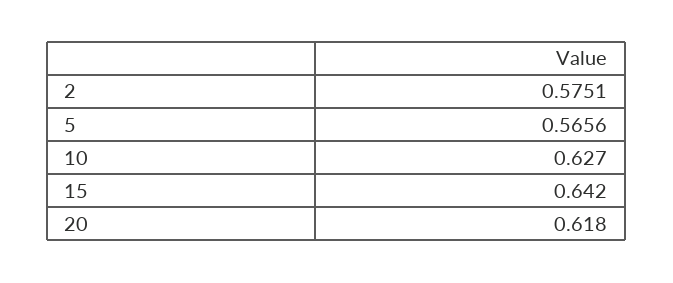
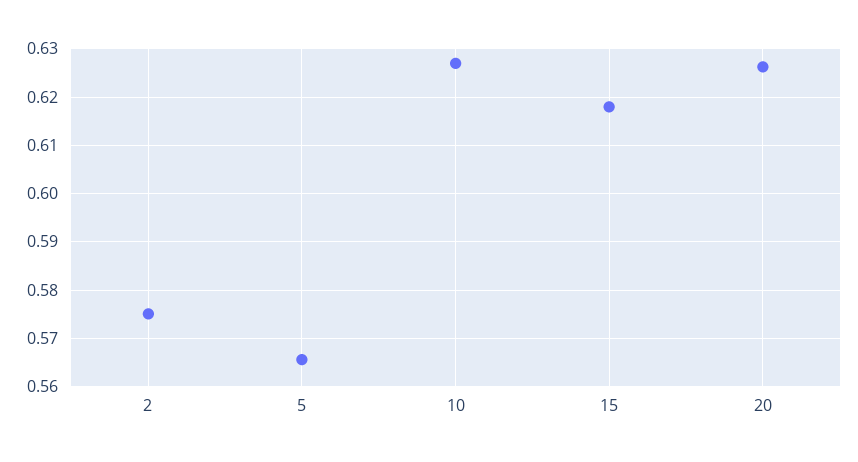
15: 0.642 -> 0.618
20: 0.618 -> 0.626

